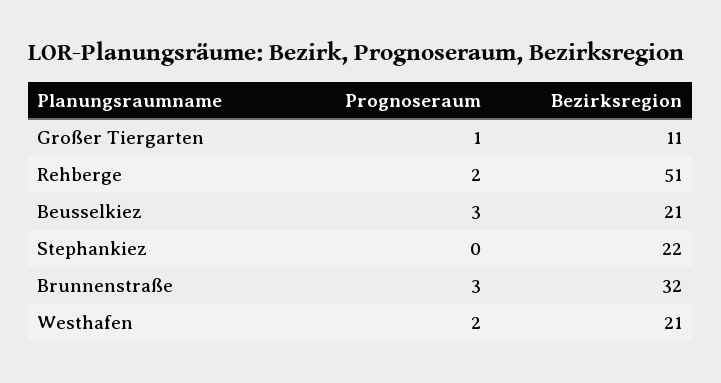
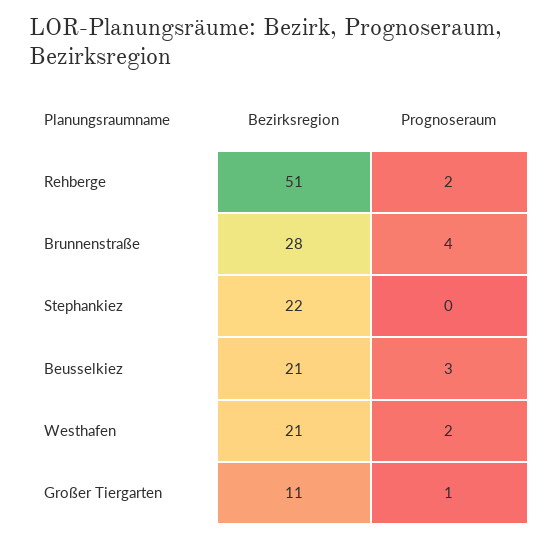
Prognoseraum, Brunnenstraße: 3 -> 4
Bezirksregion, Brunnenstraße: 32 -> 28

